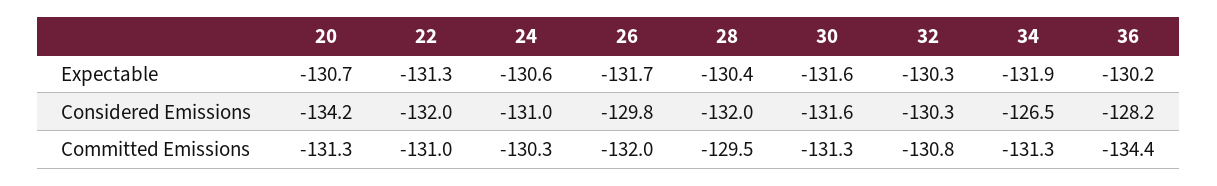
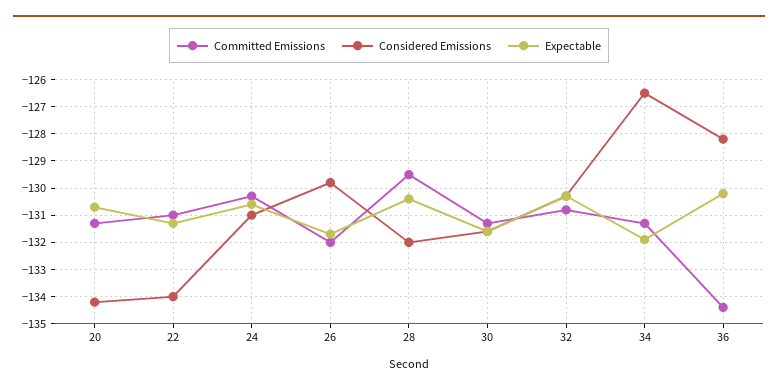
Considered Emissions, 22: -132 -> -134

